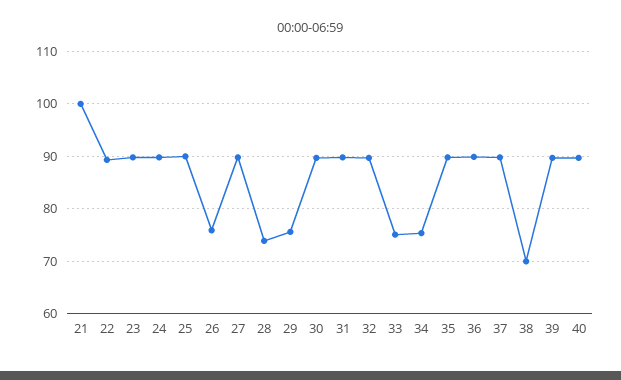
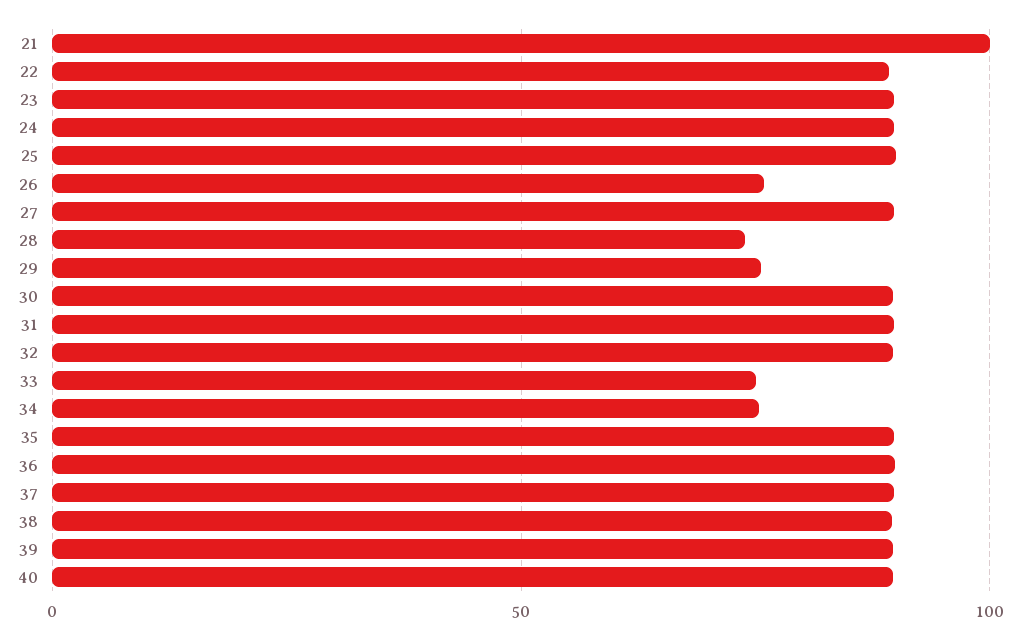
38: 70 -> 90

